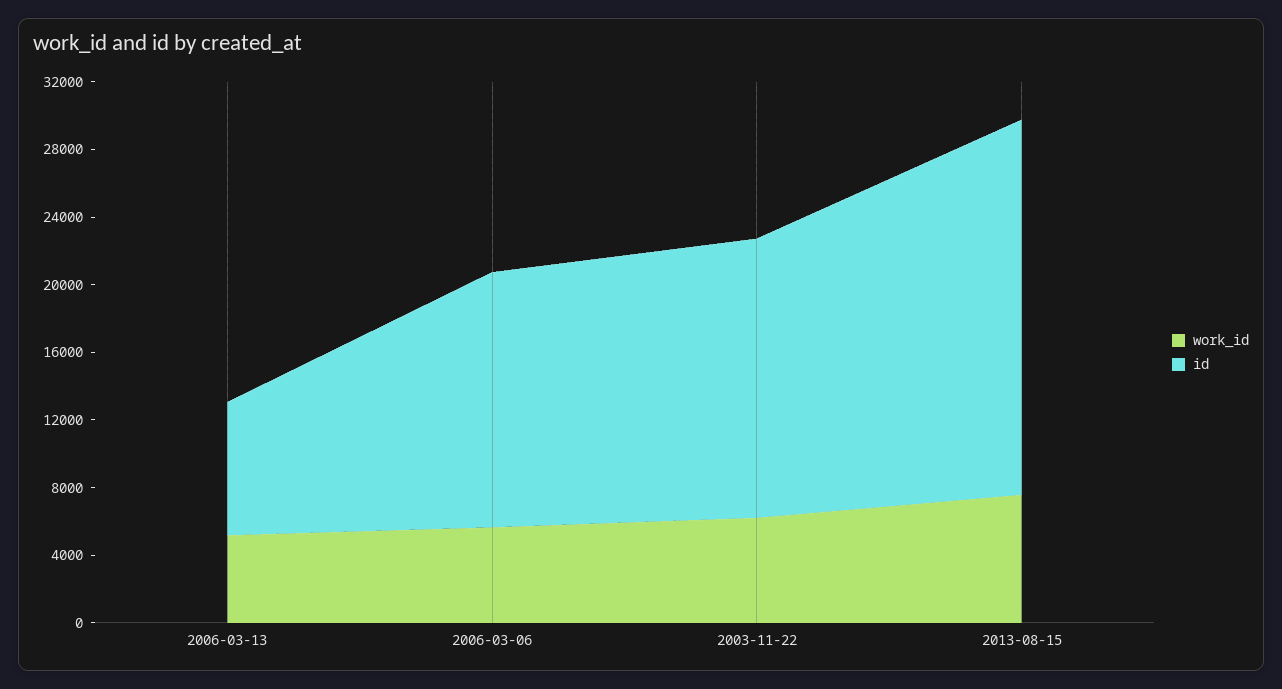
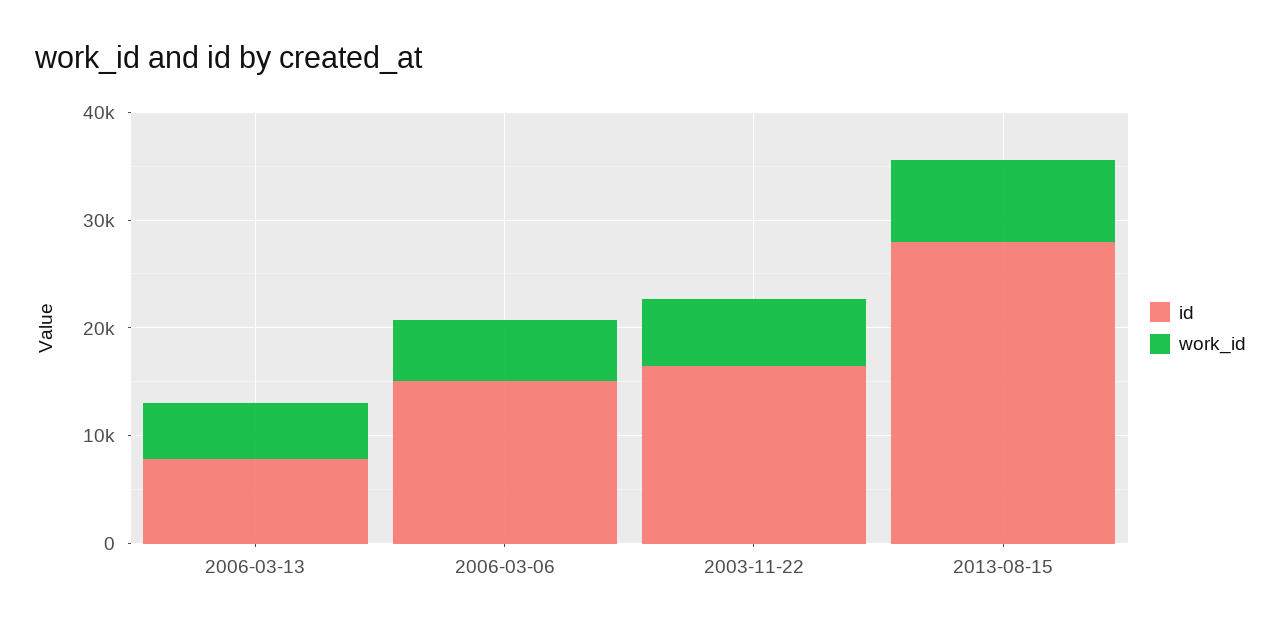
id, 2013-08-15: 22000 -> 28000

